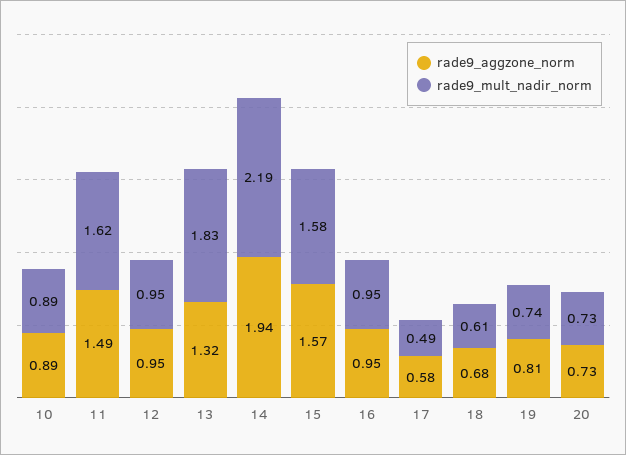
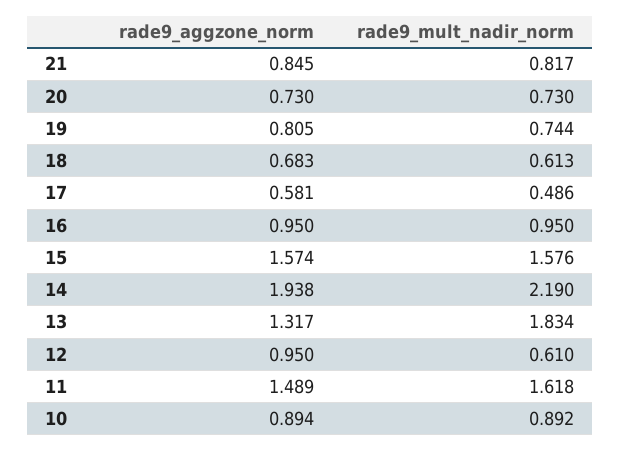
rade9_mult_nadir_norm, 12: 0.95 -> 0.61
rade9_aggzone_norm, 21: none -> 0.845
rade9_mult_nadir_norm, 21: none -> 0.817

